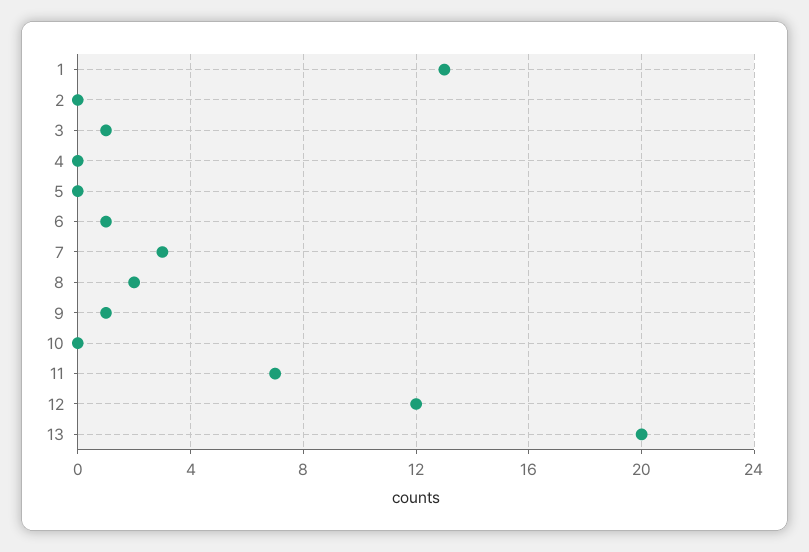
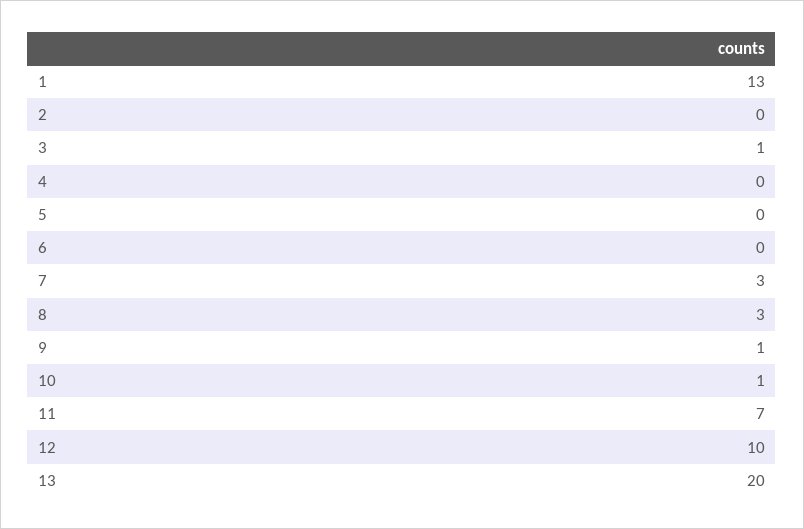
6: 1 -> 0
8: 2 -> 3
10: 0 -> 1
12: 12 -> 10

